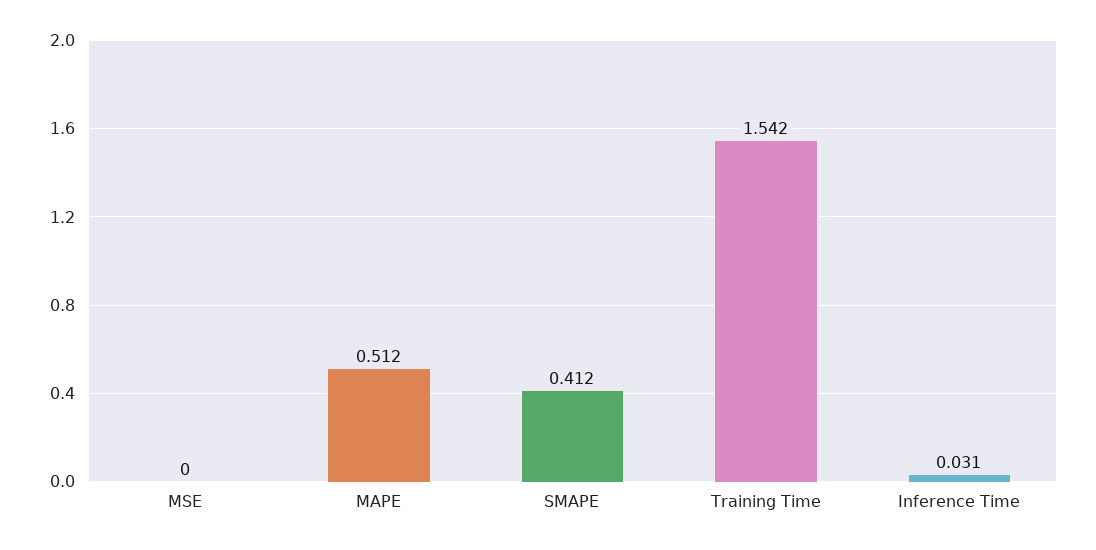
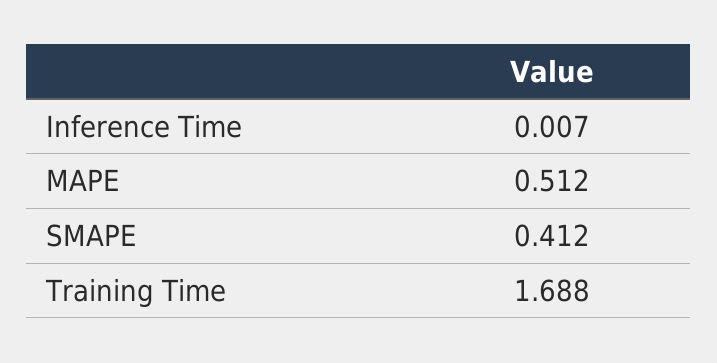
MSE: 0 -> none
Training Time: 1.542 -> 1.688
Inference Time: 0.031 -> 0.007

